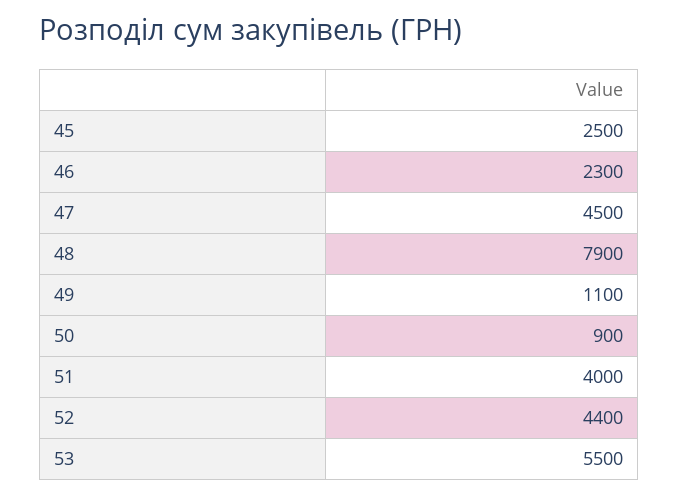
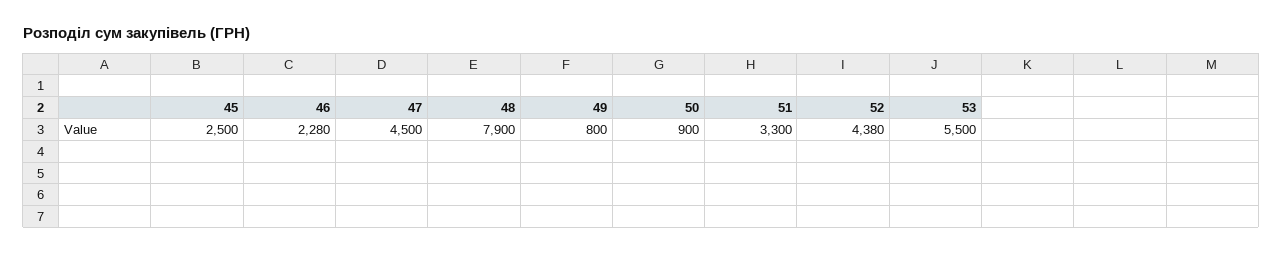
46: 2300 -> 2280
49: 1100 -> 800
51: 4000 -> 3300
52: 4400 -> 4380

